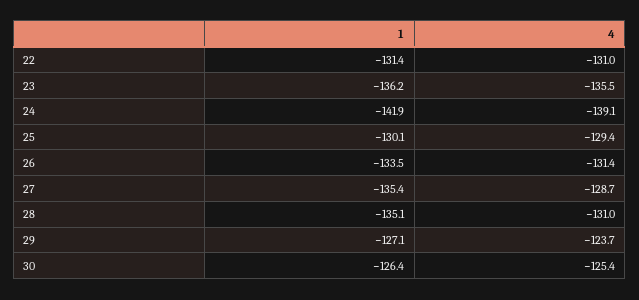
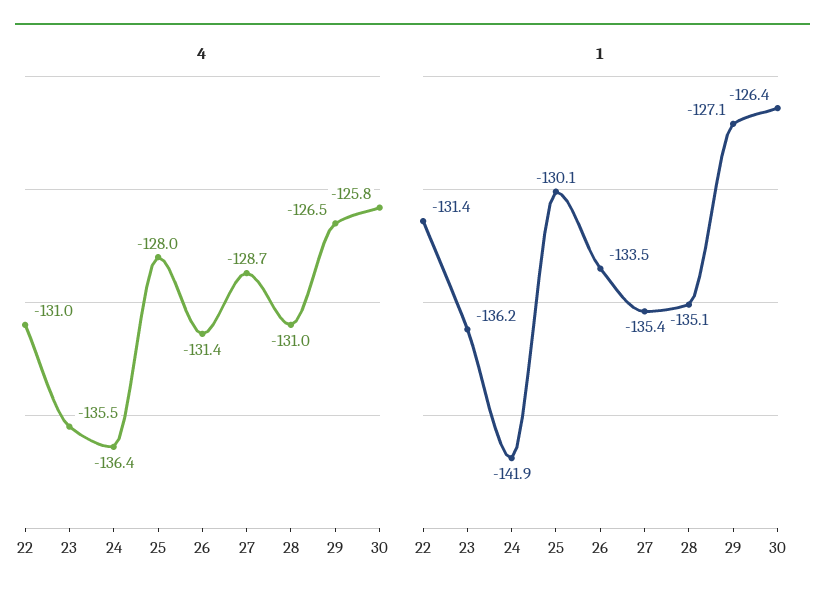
4, 24: -139.1 -> -136.4
4, 25: -129.4 -> -128
4, 29: -123.7 -> -126.5
4, 30: -125.4 -> -125.8

